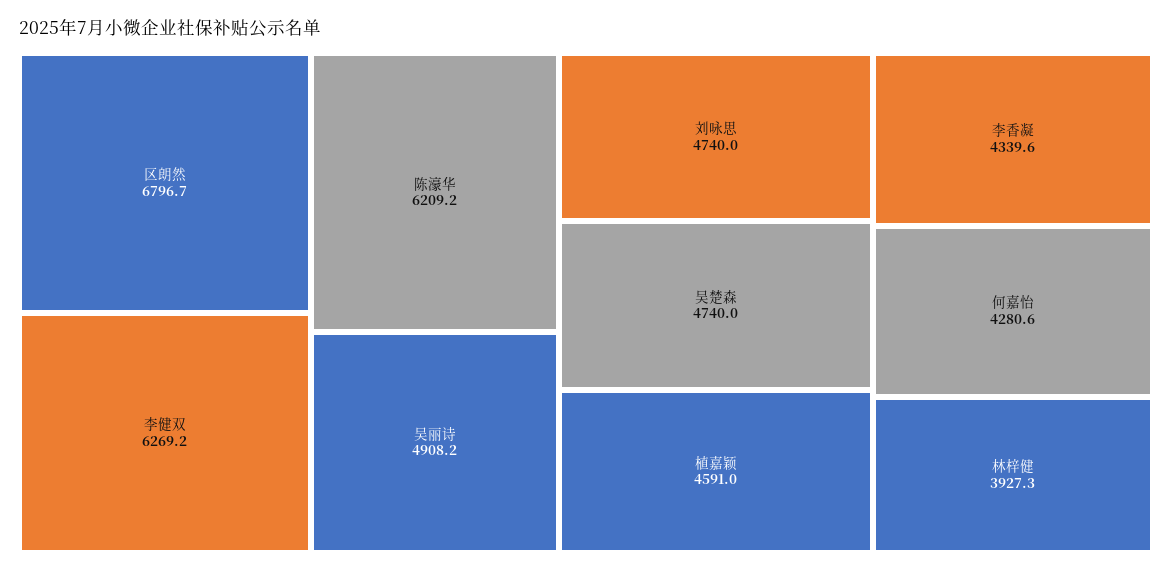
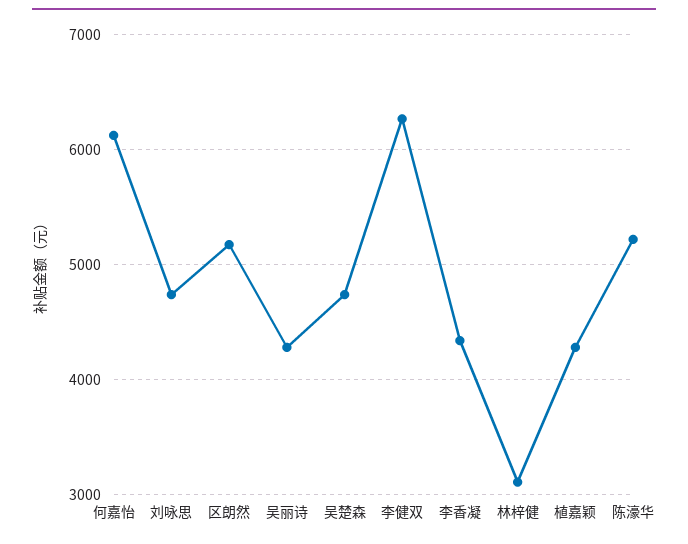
区朗然: 6796.7 -> 5200
陈濠华: 6209.2 -> 5200
吴丽诗: 4908.2 -> 4300
植嘉颖: 4591 -> 4300
何嘉怡: 4280.6 -> 6100
林梓健: 3927.3 -> 3100

